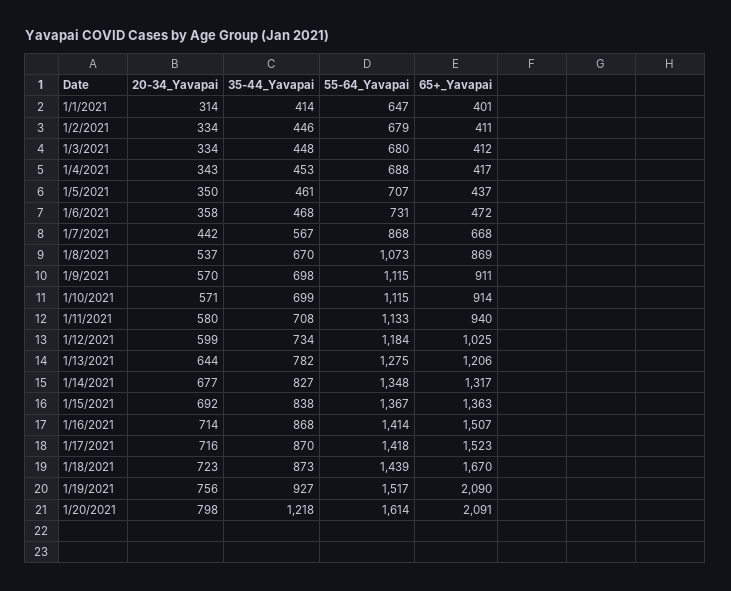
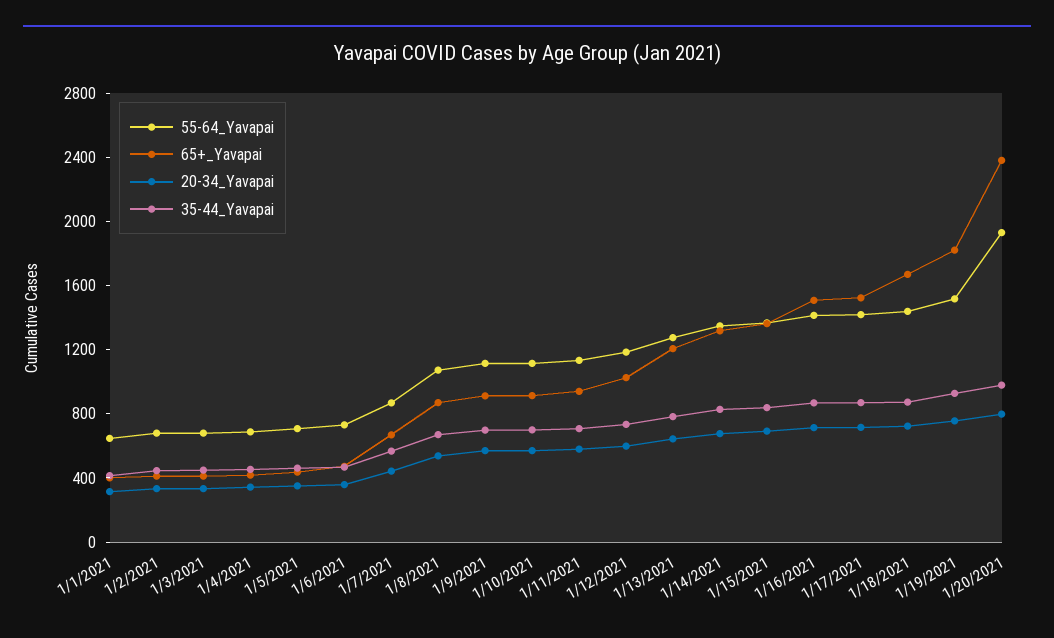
65+_Yavapai, 1/19/2021: 2090 -> 1800
35-44_Yavapai, 1/20/2021: 1218 -> 1000
55-64_Yavapai, 1/20/2021: 1614 -> 1900
65+_Yavapai, 1/20/2021: 2091 -> 2400

